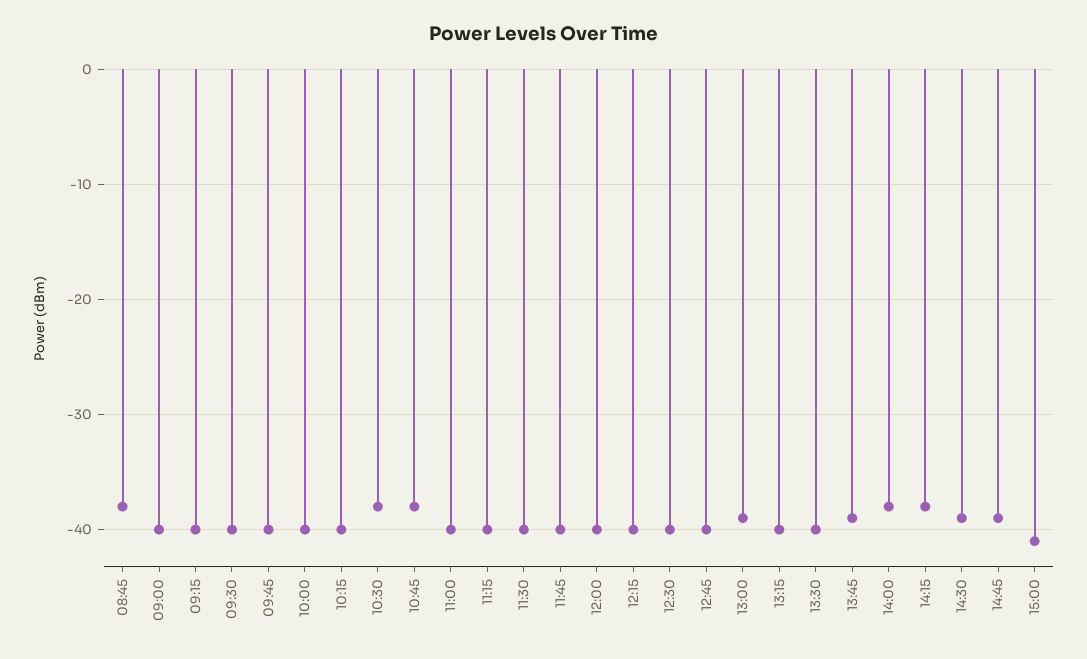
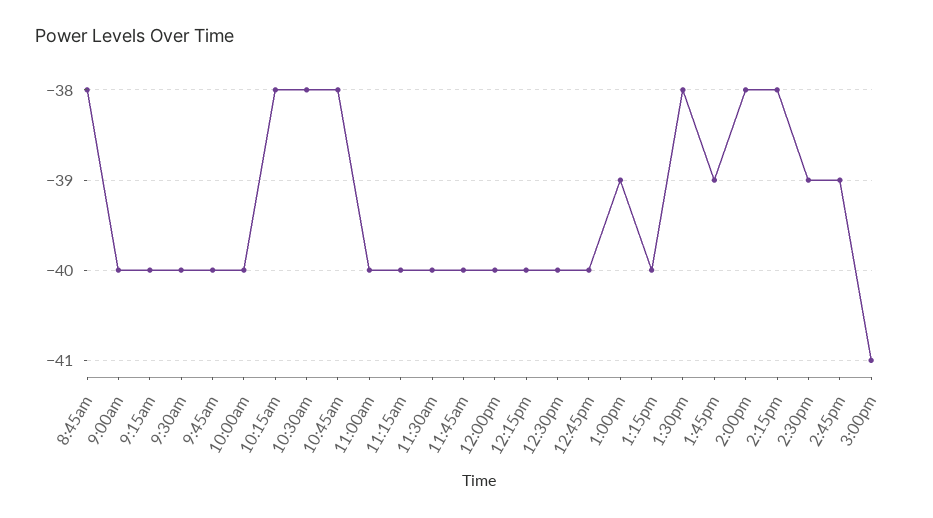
10:15: -40 -> -38
13:30: -40 -> -38

